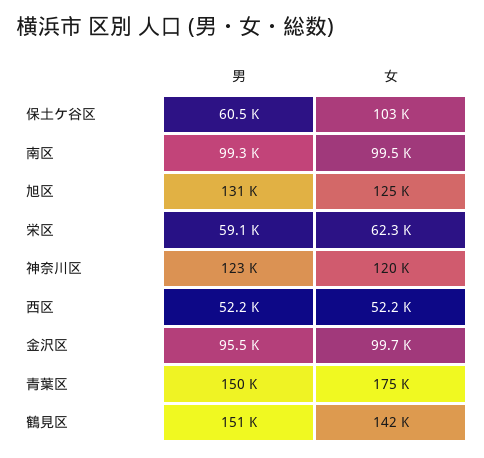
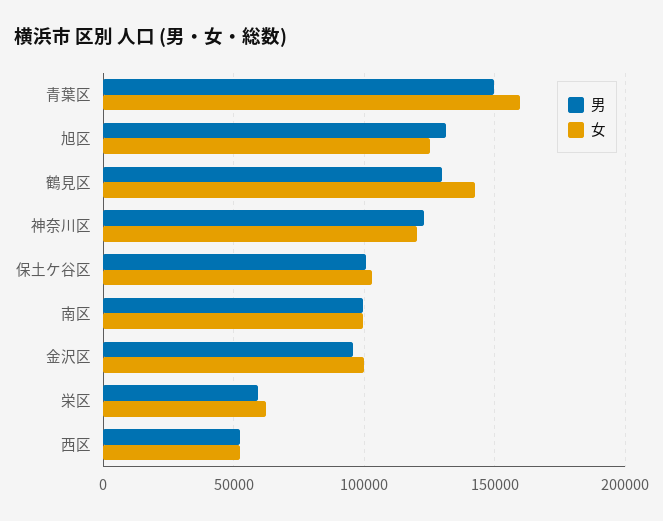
男, 保土ケ谷区: 60500 -> 100000
女, 青葉区: 175000 -> 160000
男, 鶴見区: 151000 -> 130000

